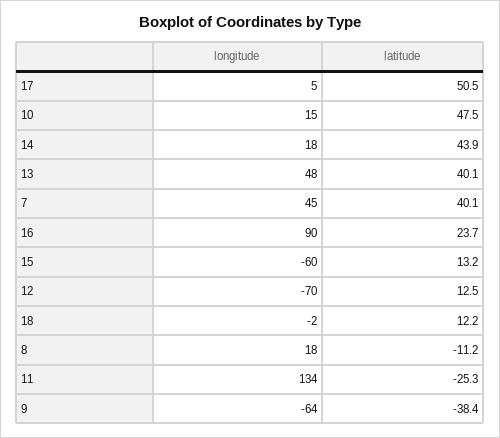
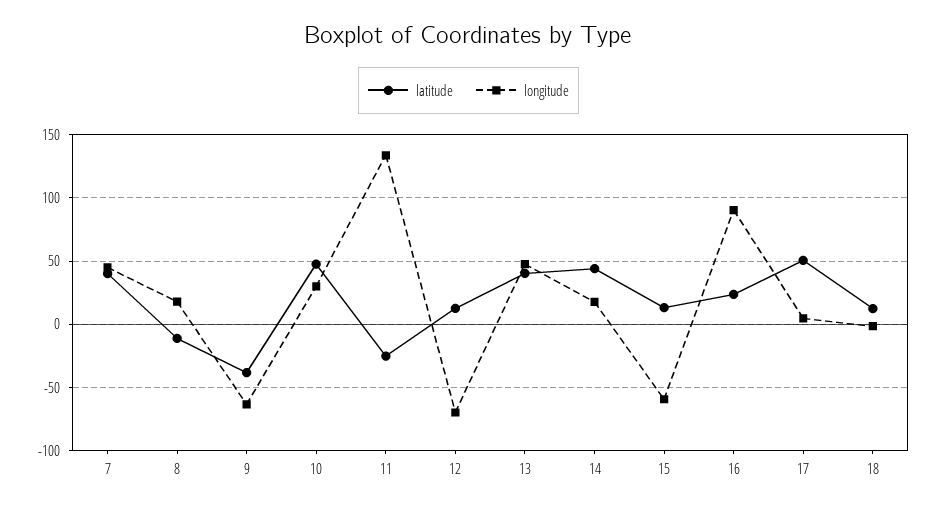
longitude, 10: 15 -> 30

